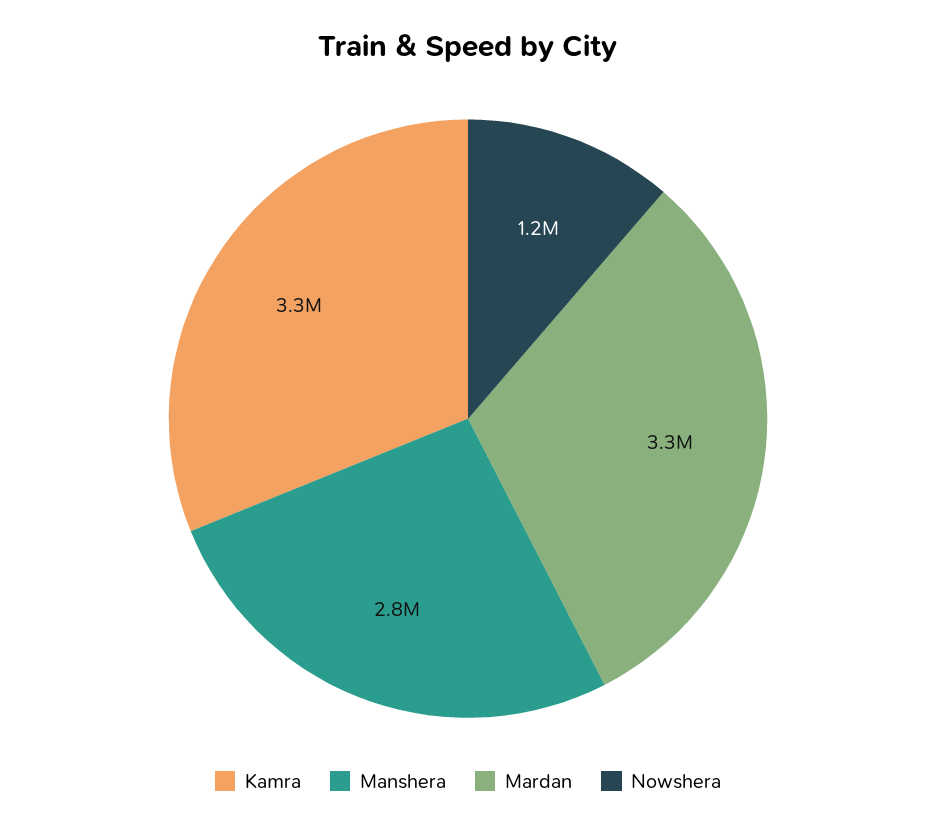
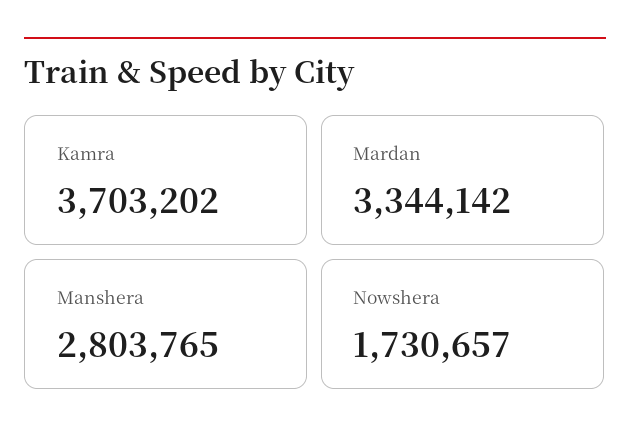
Kamra: 3300000 -> 3703202
Nowshera: 1200000 -> 1730657

